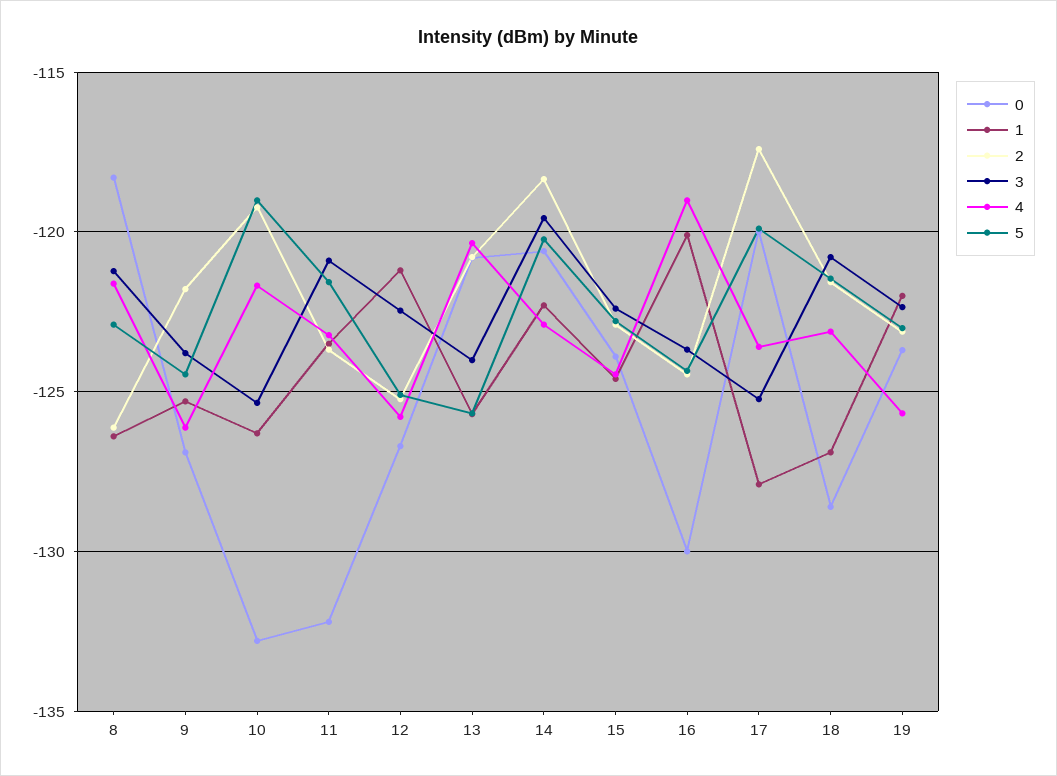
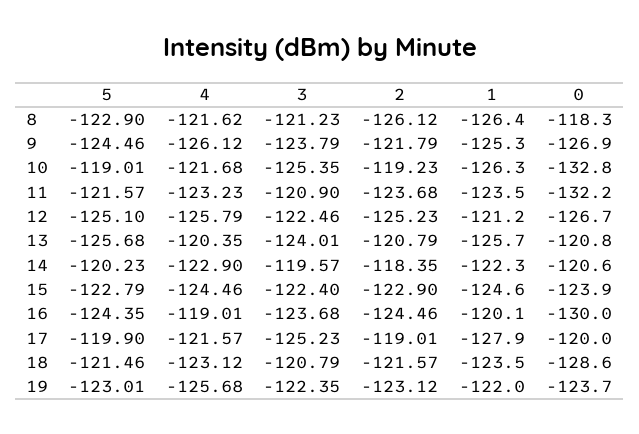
2, 17: -117.5 -> -119.01
4, 17: -123.5 -> -121.57
1, 18: -127 -> -123.5

